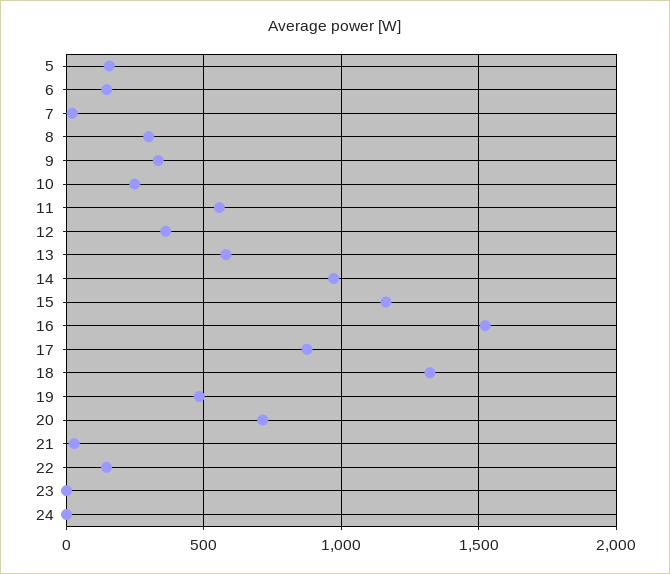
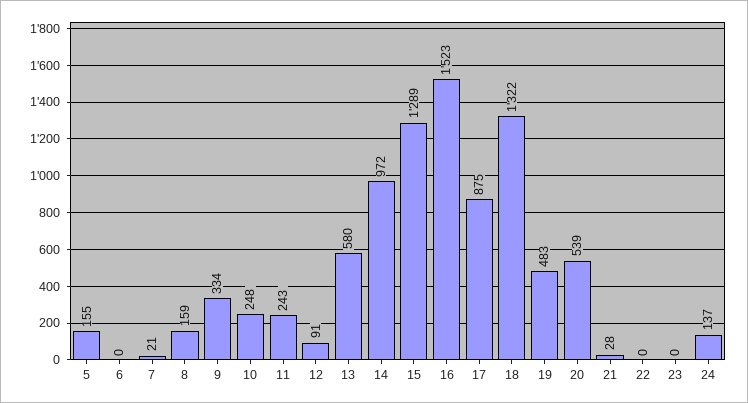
6: 150 -> 0
8: 300 -> 159
11: 550 -> 243
12: 350 -> 91
15: 1150 -> 1289
20: 700 -> 539
22: 150 -> 0
24: 0 -> 137

